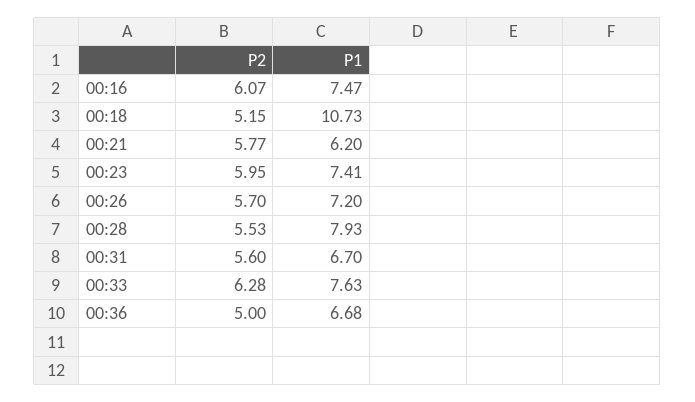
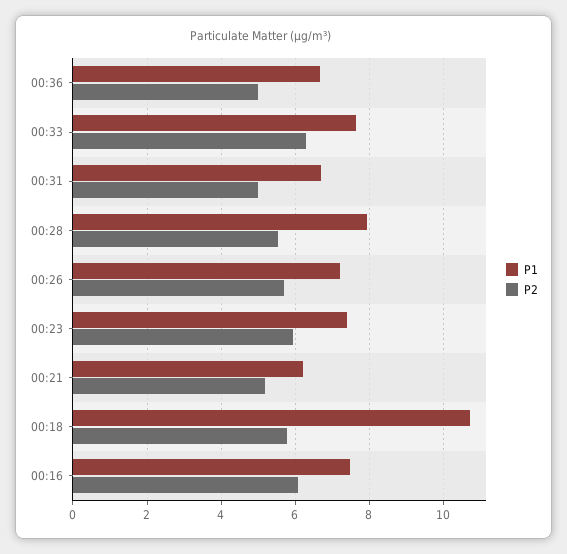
P2, 00:18: 5.15 -> 5.8
P2, 00:21: 5.77 -> 5.2
P2, 00:31: 5.6 -> 5

